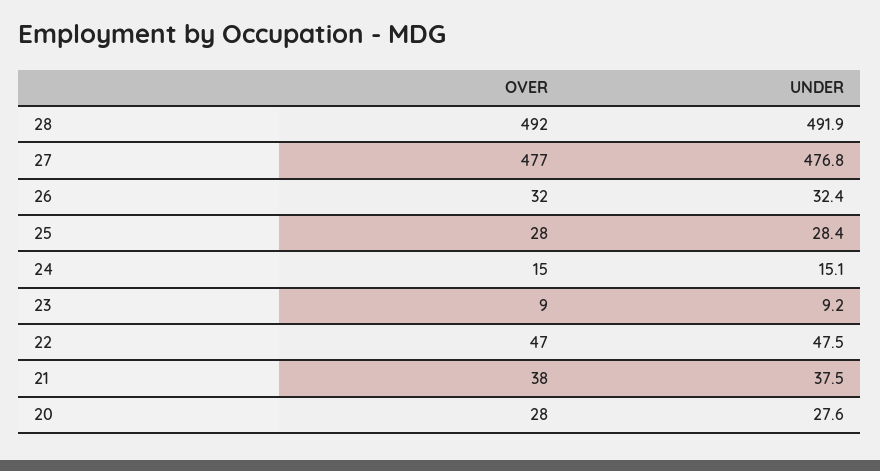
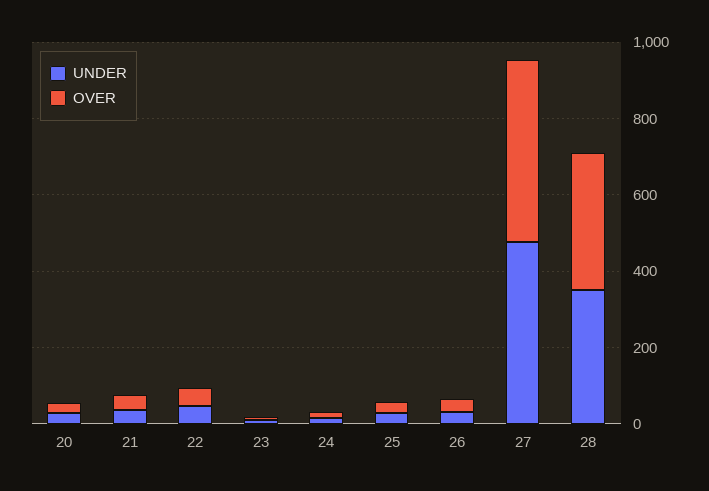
OVER, 28: 492 -> 350
UNDER, 28: 491.9 -> 350

